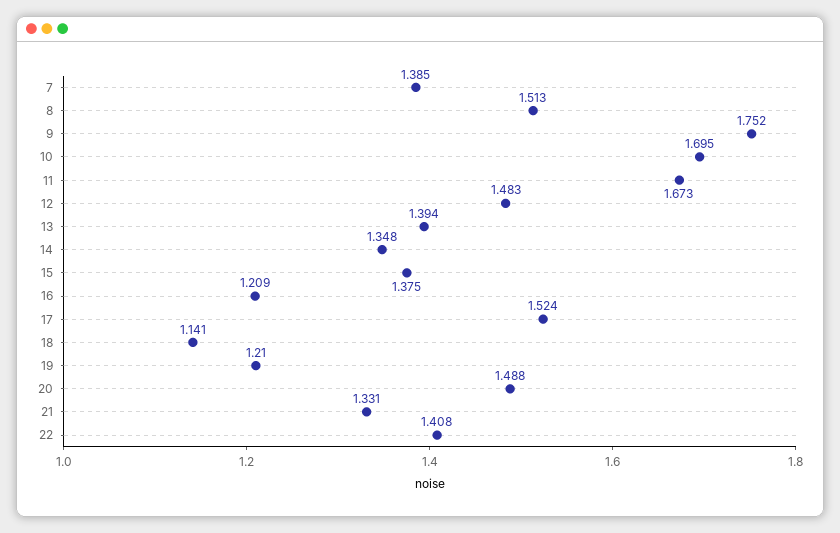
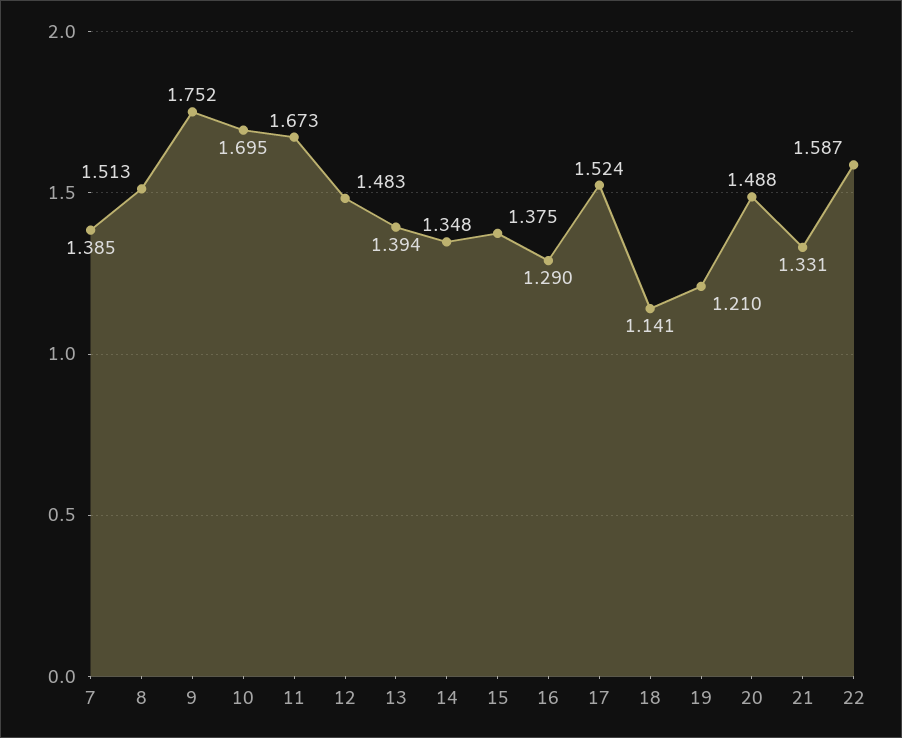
16: 1.209 -> 1.29
22: 1.408 -> 1.587

